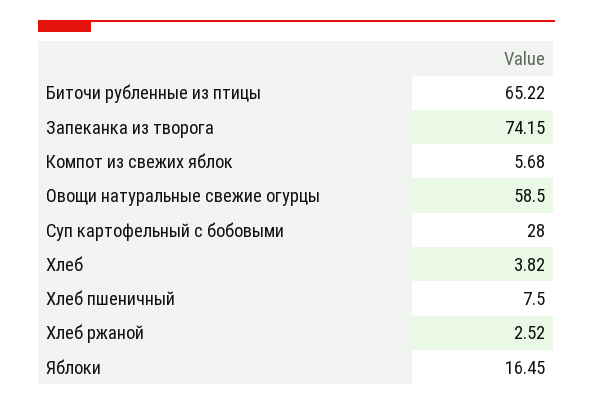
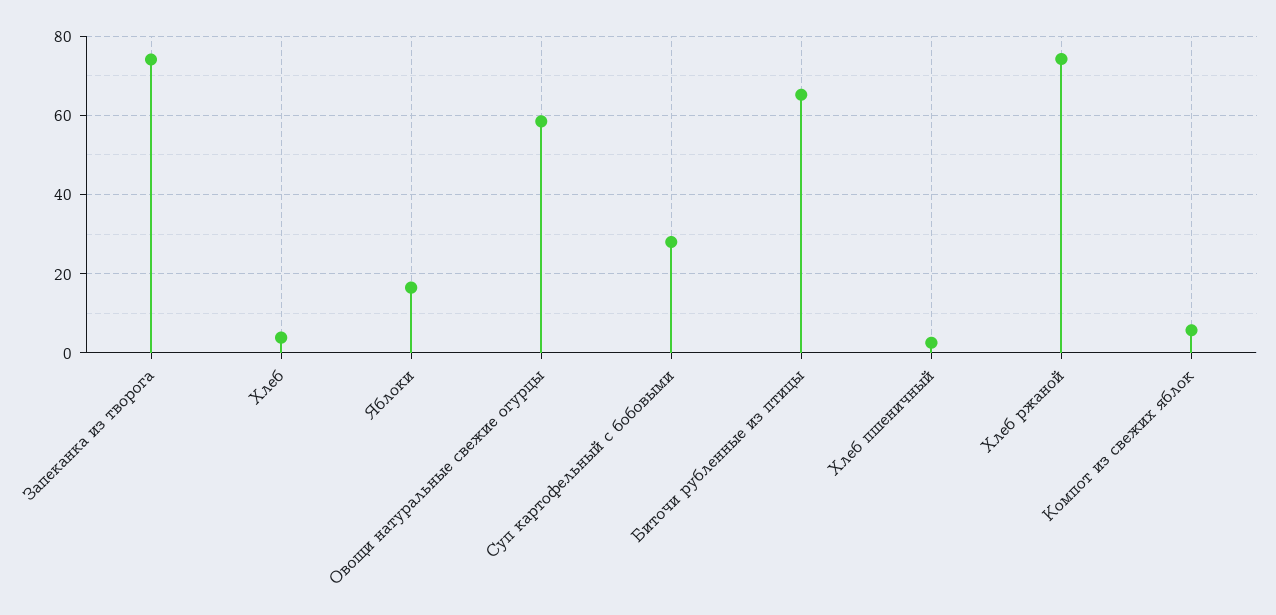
Хлеб пшеничный: 7.5 -> 2
Хлеб ржаной: 2.52 -> 74

